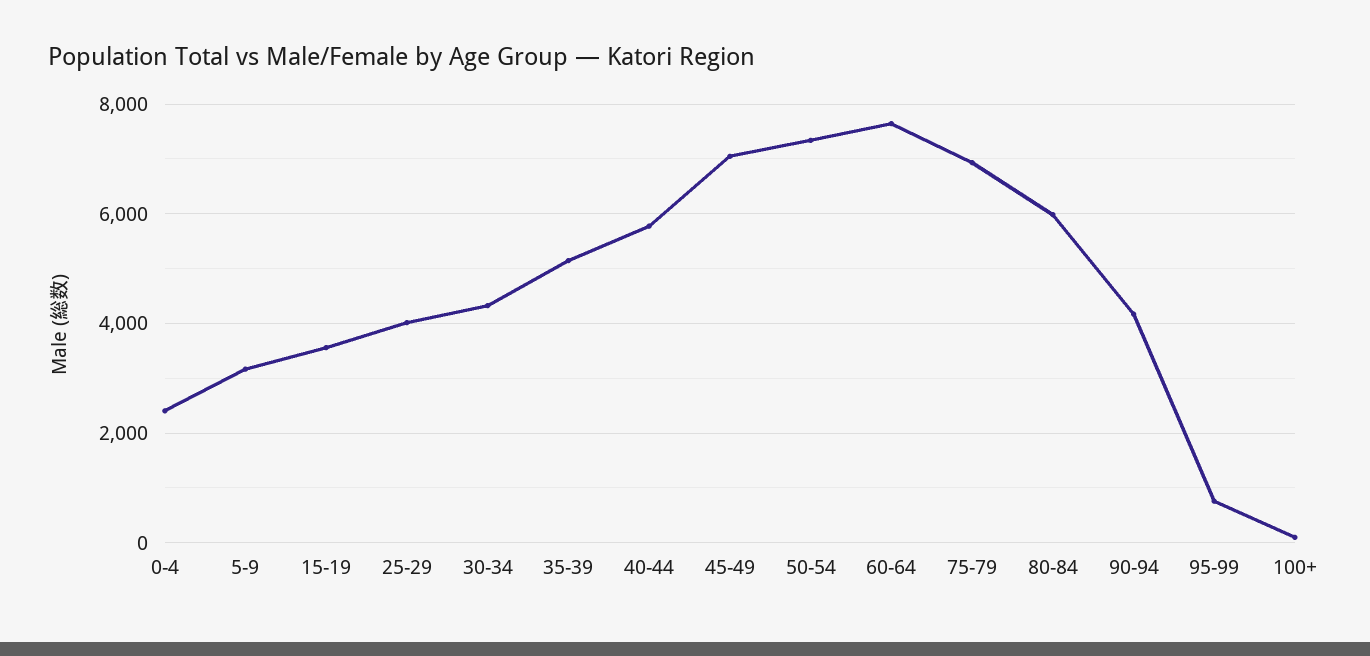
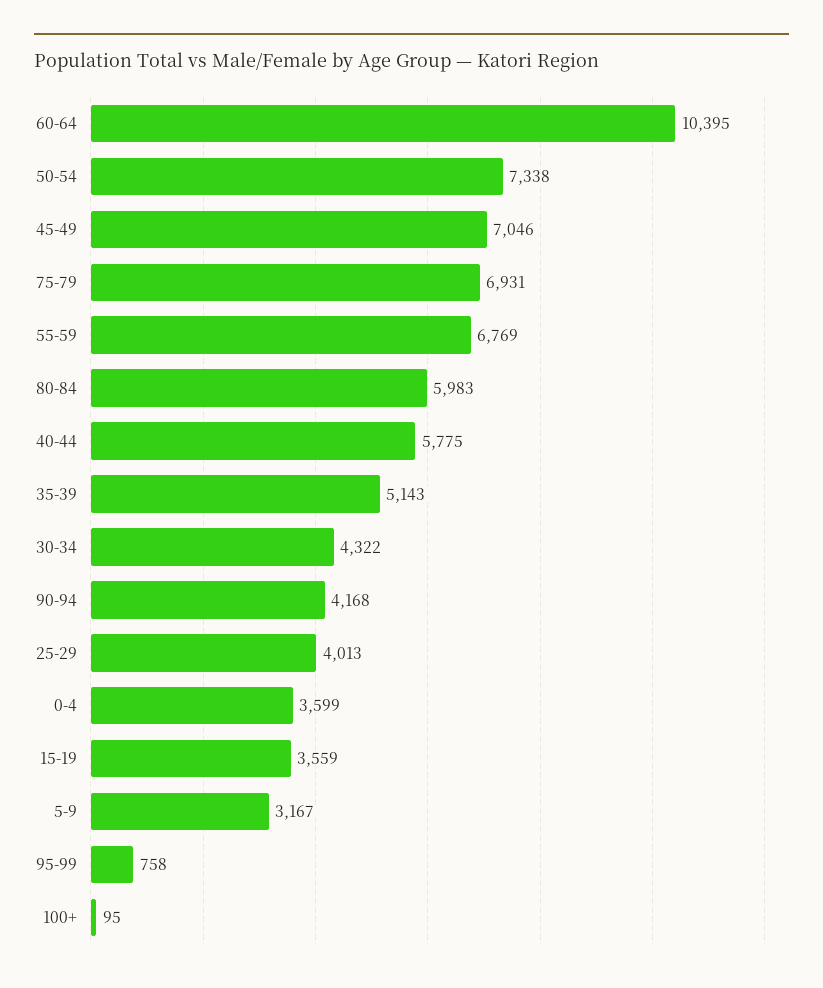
0-4: 2400 -> 3599
60-64: 7600 -> 10395
55-59: none -> 6769

